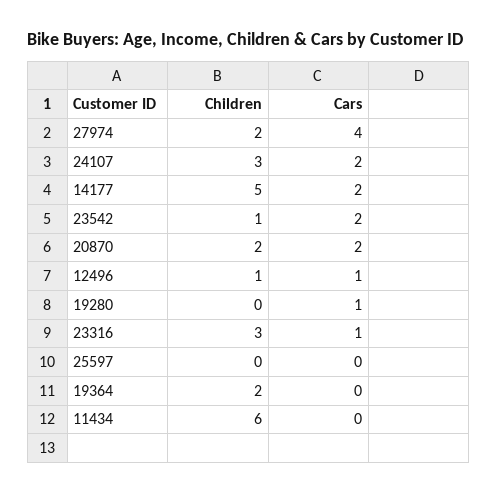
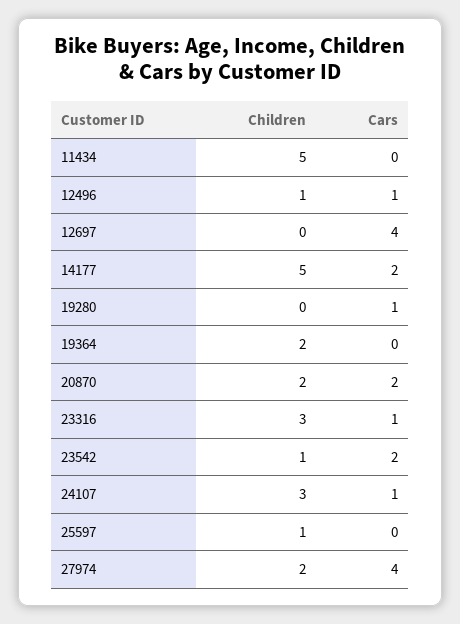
Cars, 24107: 2 -> 1
Children, 25597: 0 -> 1
Children, 11434: 6 -> 5
Children, 12697: none -> 0
Cars, 12697: none -> 4

